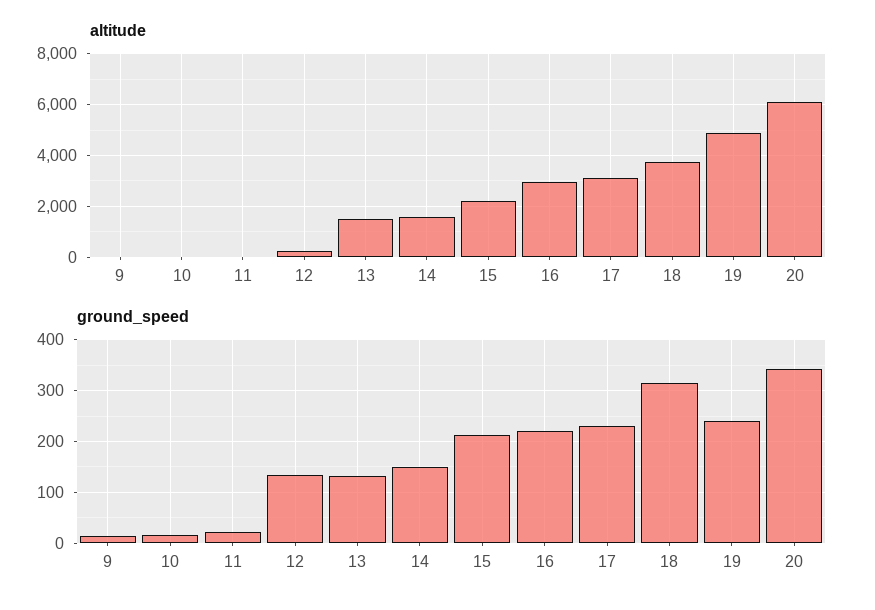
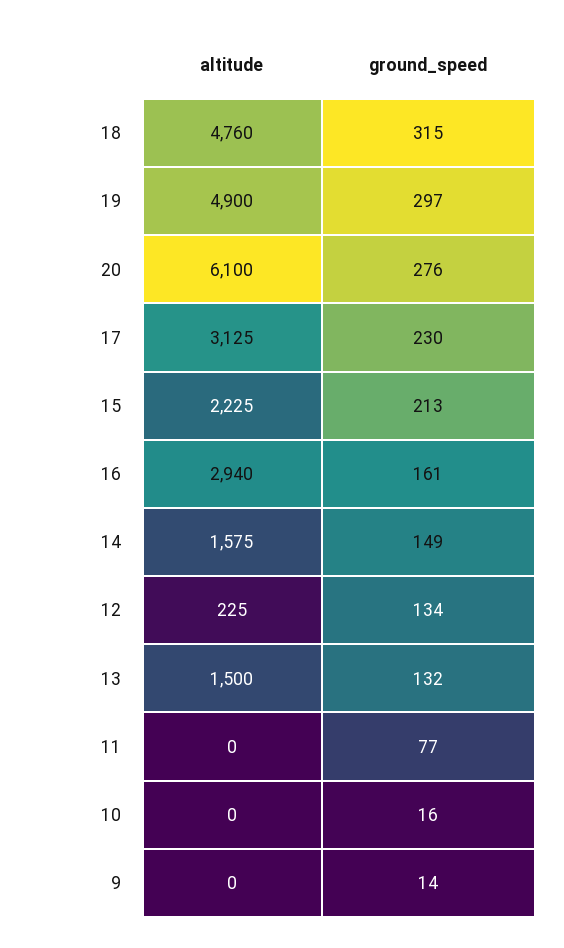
altitude, 18: 3750 -> 4760
ground_speed, 11: 20 -> 77
ground_speed, 16: 220 -> 161
ground_speed, 19: 240 -> 297
ground_speed, 20: 340 -> 276

